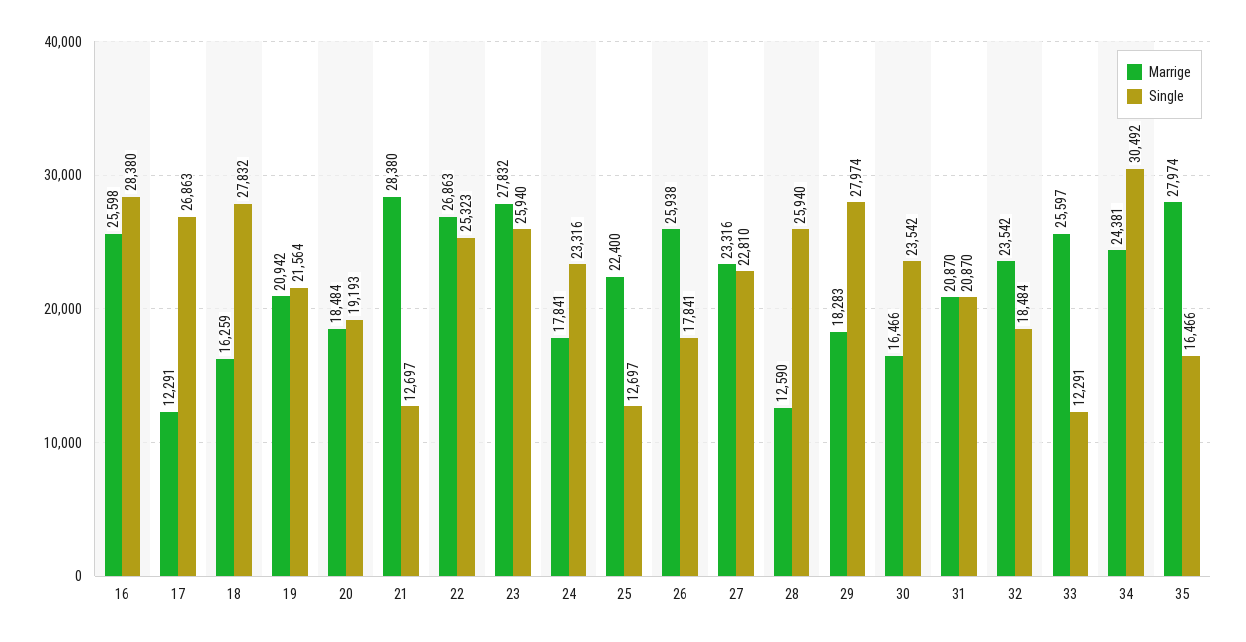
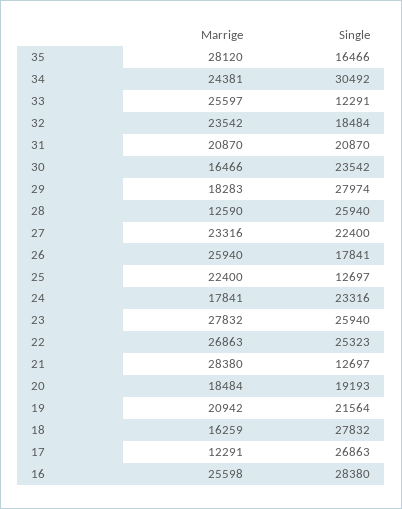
Marrige, 26: 25938 -> 25940
Single, 27: 22810 -> 22400
Marrige, 35: 27974 -> 28120

